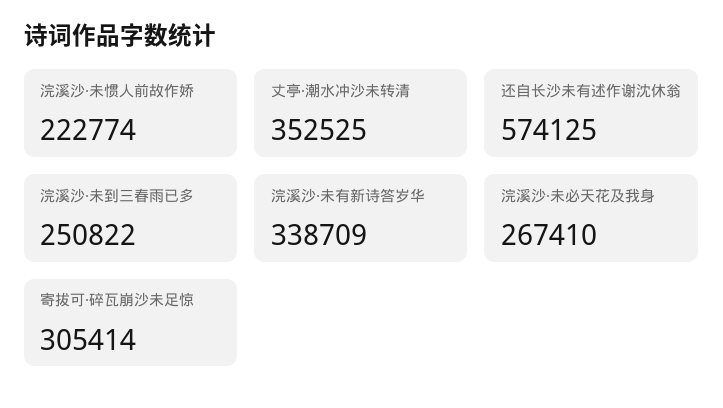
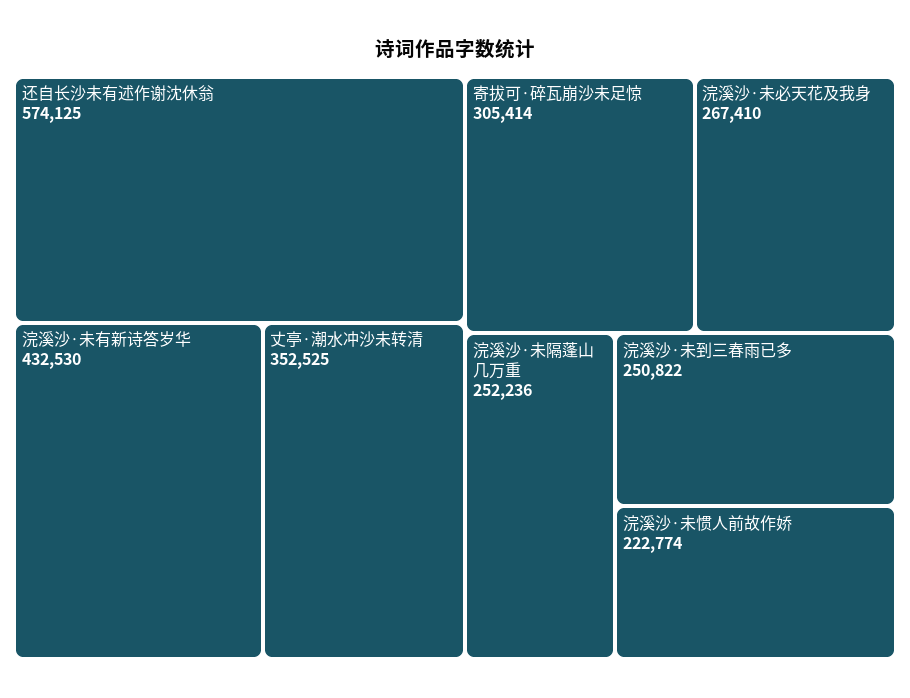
浣溪沙·未有新诗答岁华: 338709 -> 432530
浣溪沙·未隔蓬山几万重: none -> 252236

